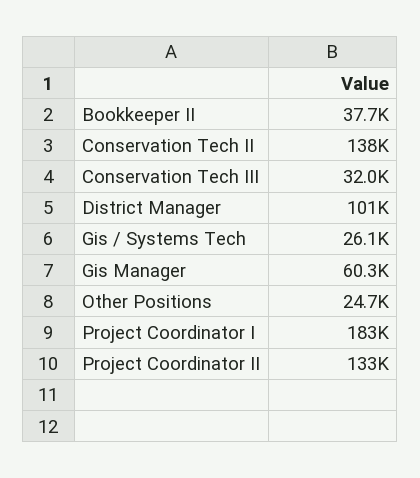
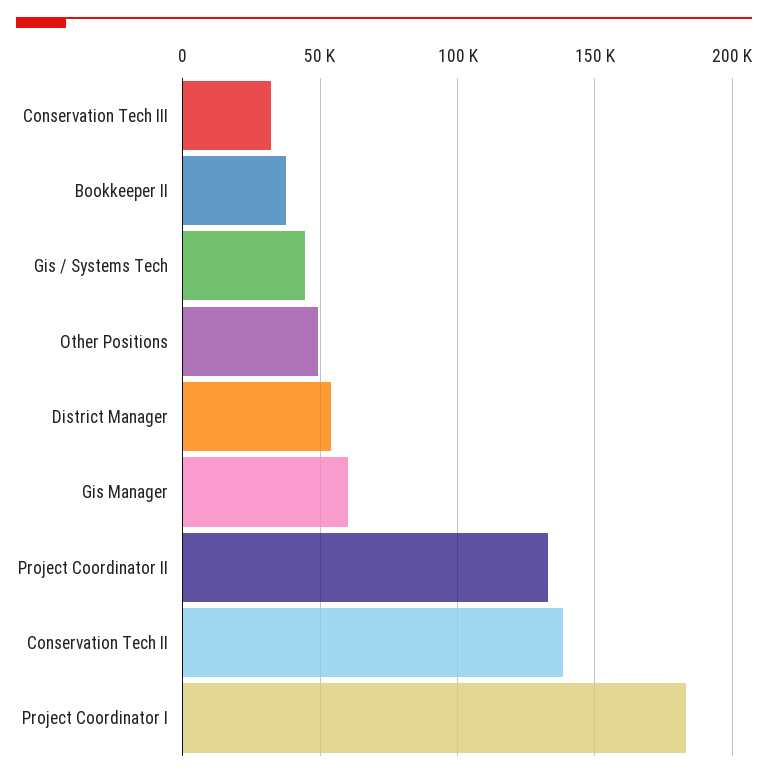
District Manager: 101000 -> 55000
Gis / Systems Tech: 26100 -> 45000
Other Positions: 24700 -> 50000

